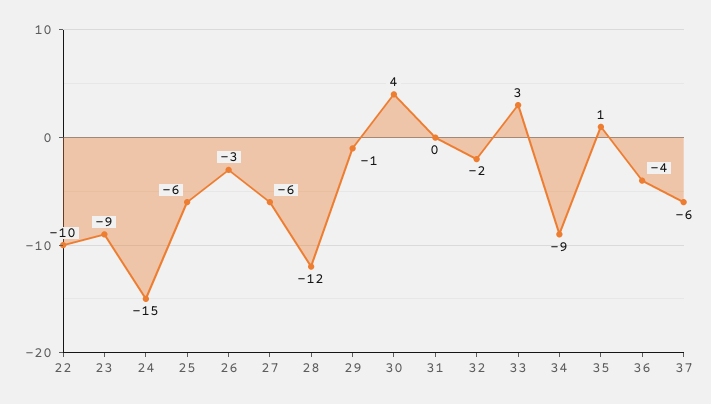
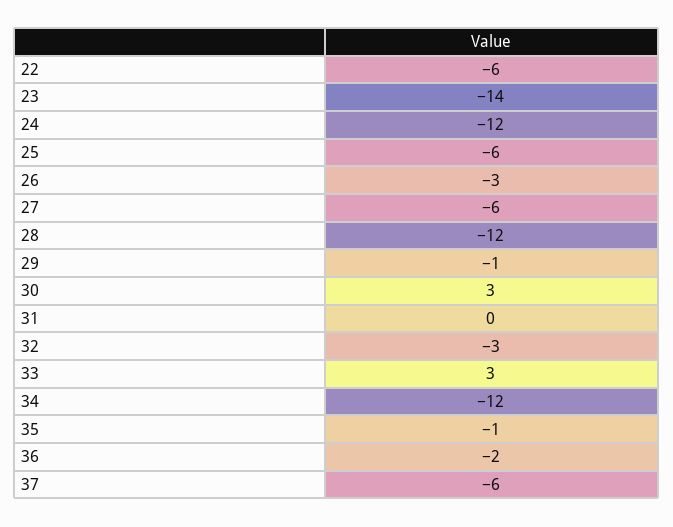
22: -10 -> -6
23: -9 -> -14
24: -15 -> -12
30: 4 -> 3
32: -2 -> -3
34: -9 -> -12
35: 1 -> -1
36: -4 -> -2

